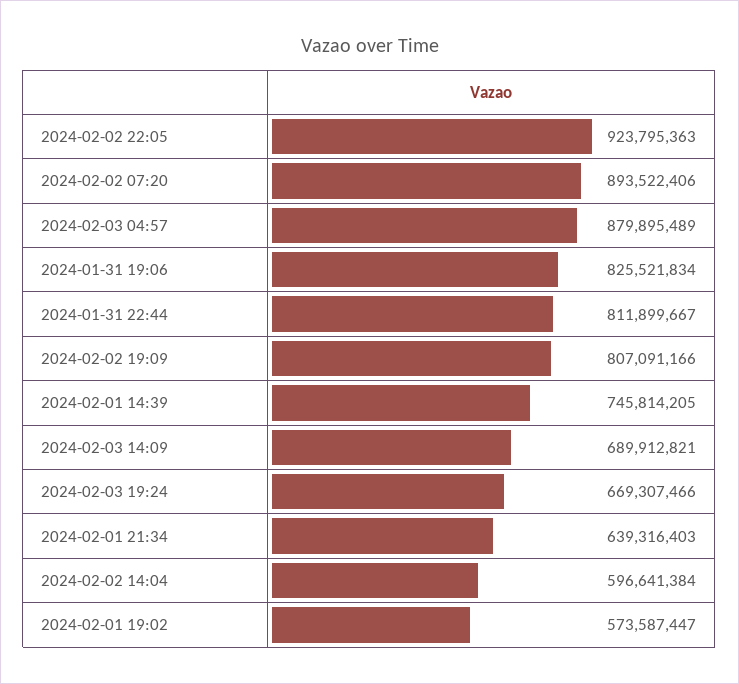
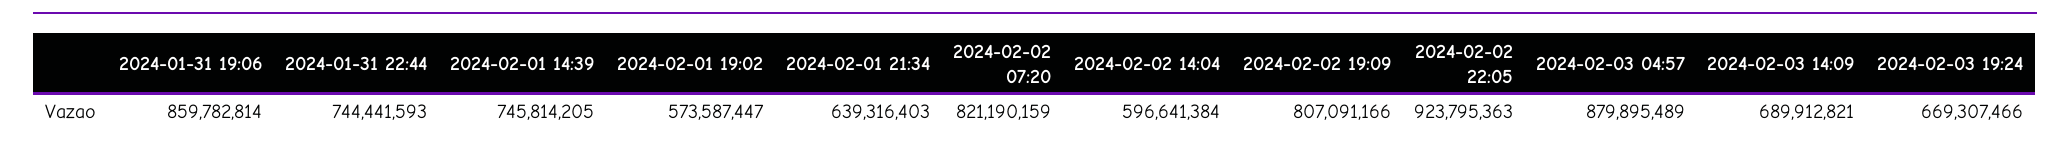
2024-02-02 07:20: 893522406 -> 821190159
2024-01-31 19:06: 825521834 -> 859782814
2024-01-31 22:44: 811899667 -> 744441593

